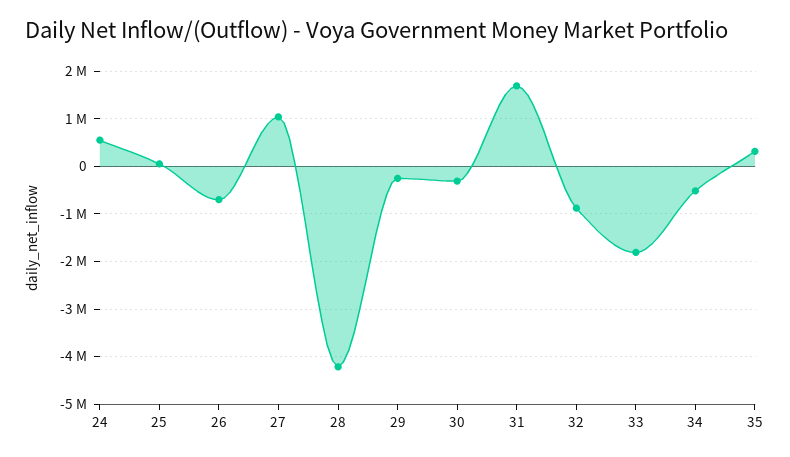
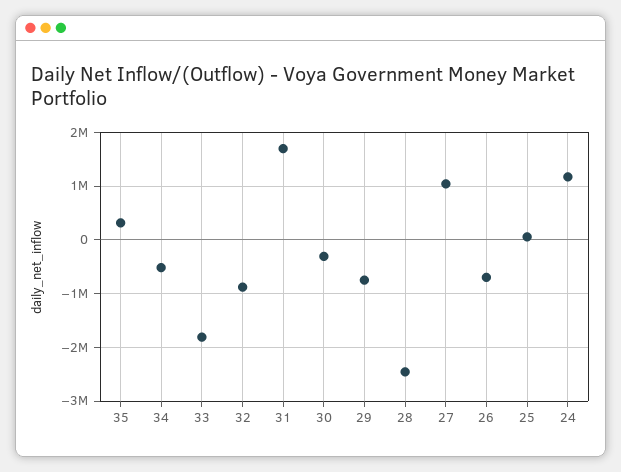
24: 600000 -> 1200000
28: -4200000 -> -2400000
29: -200000 -> -800000

